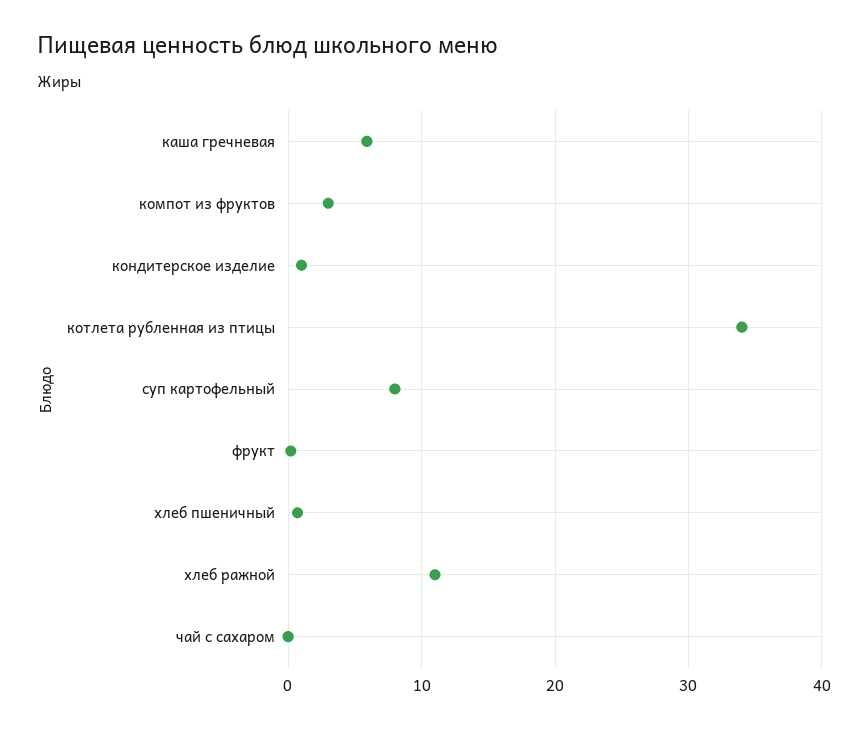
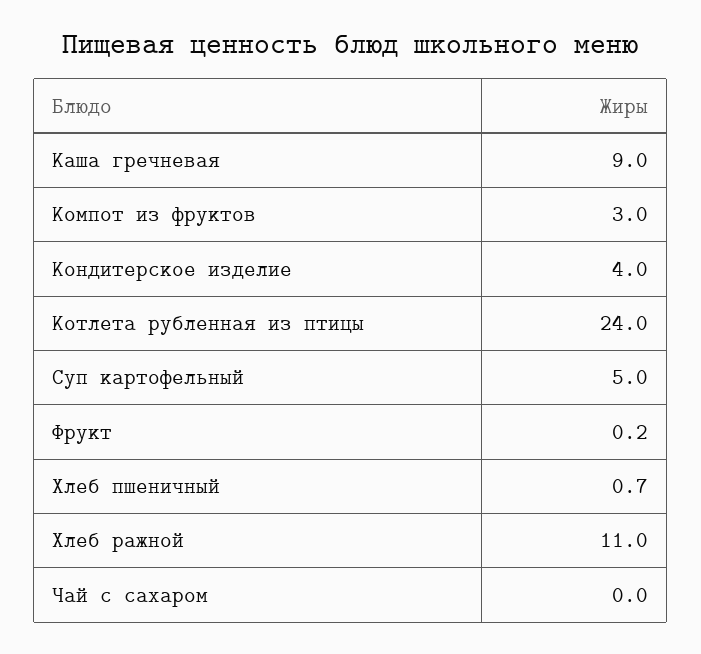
каша гречневая: 6 -> 9
кондитерское изделие: 1 -> 4
котлета рубленная из птицы: 34 -> 24
суп картофельный: 8 -> 5

